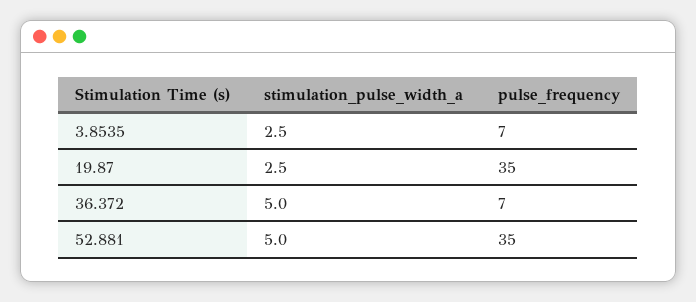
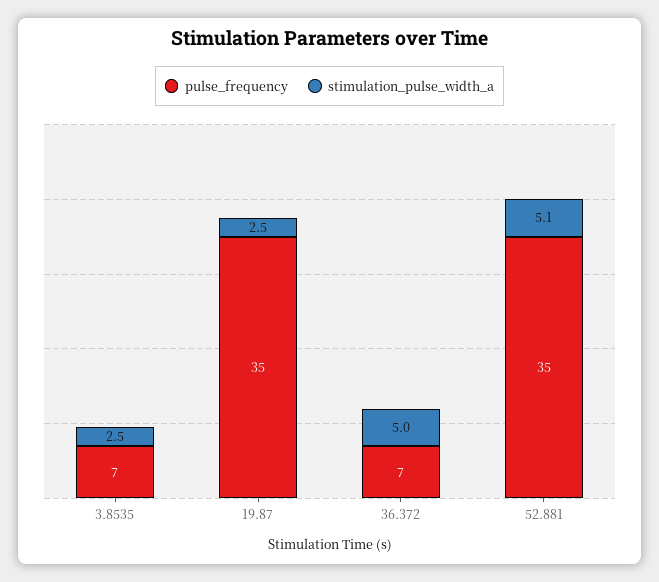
stimulation_pulse_width_a, 52.881: 5 -> 5.1

